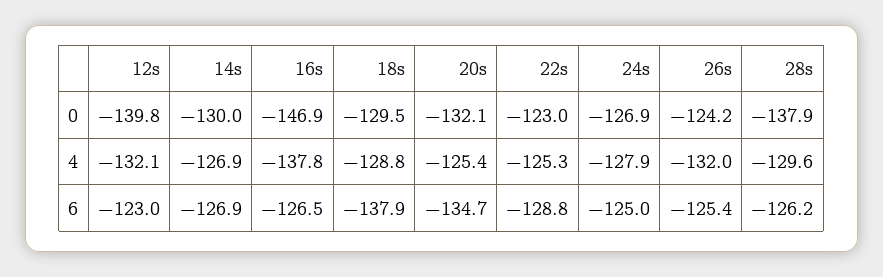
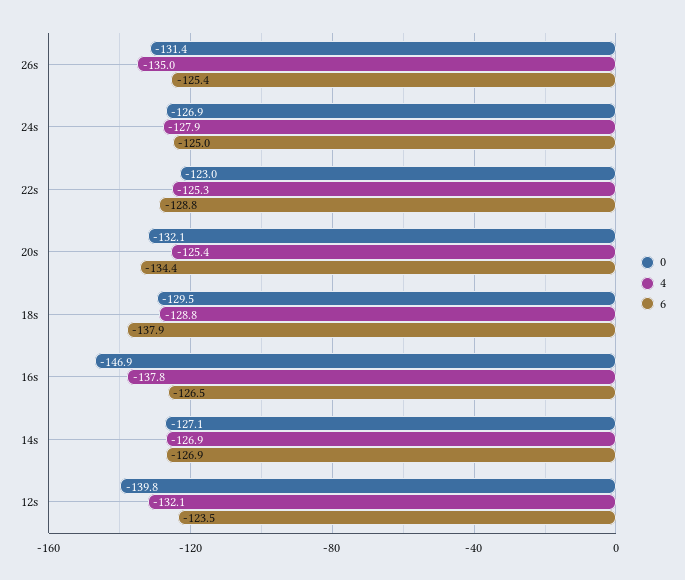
0, 14s: -130 -> -127.1
0, 26s: -124.2 -> -131.4
0, 28s: -137.9 -> none
4, 26s: -132 -> -135
4, 28s: -129.6 -> none
6, 12s: -123 -> -123.5
6, 20s: -134.7 -> -134.4
6, 28s: -126.2 -> none

